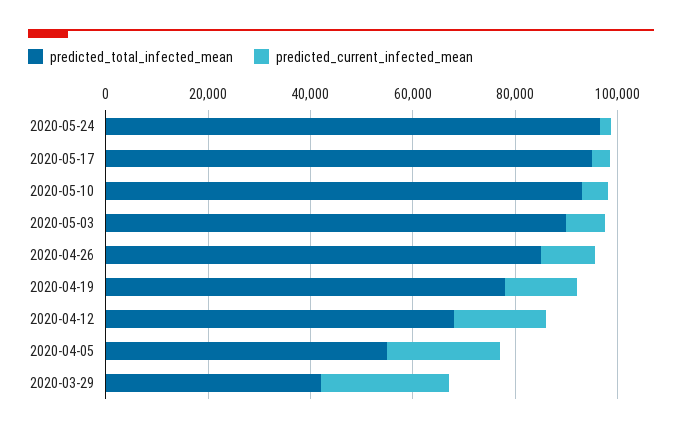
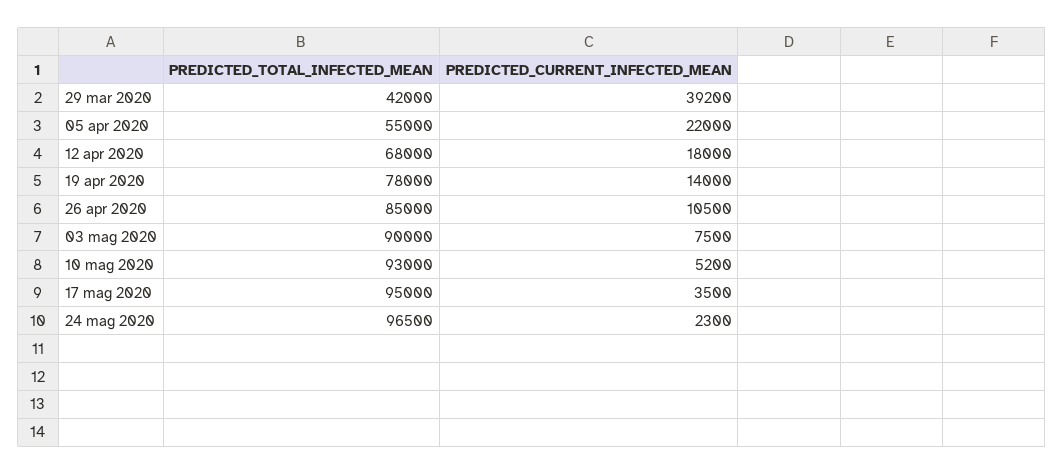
predicted_current_infected_mean, 2020-03-29: 25000 -> 39200

